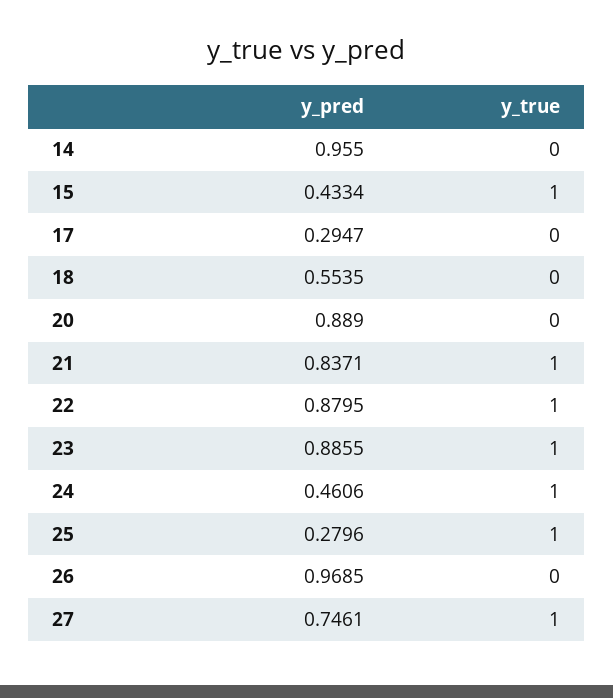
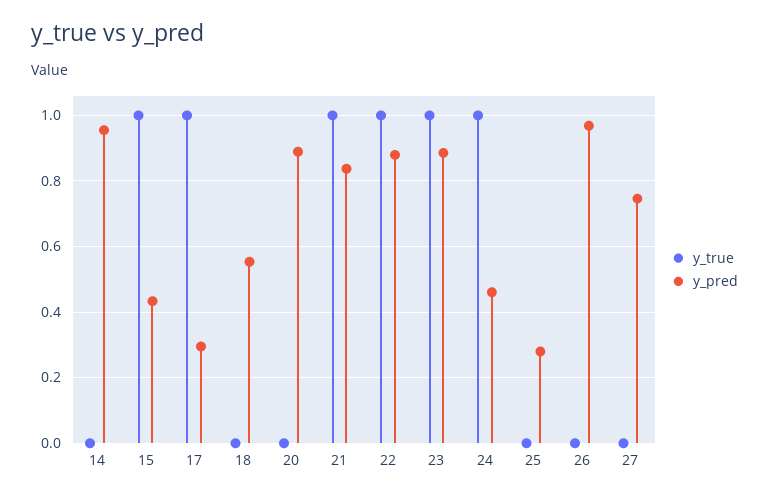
y_true, 17: 0 -> 1
y_true, 25: 1 -> 0
y_true, 27: 1 -> 0

